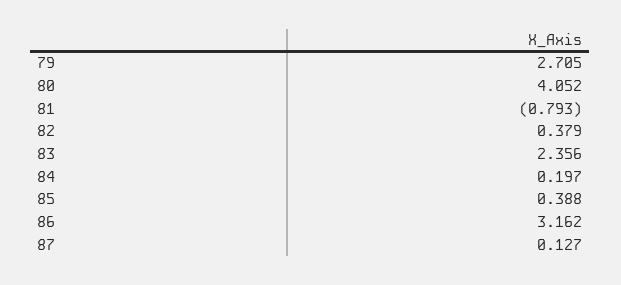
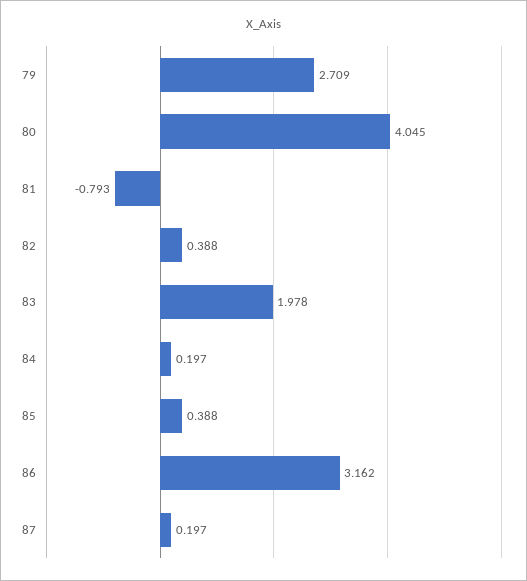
79: 2.705 -> 2.709
80: 4.052 -> 4.045
82: 0.379 -> 0.388
83: 2.356 -> 1.978
87: 0.127 -> 0.197

